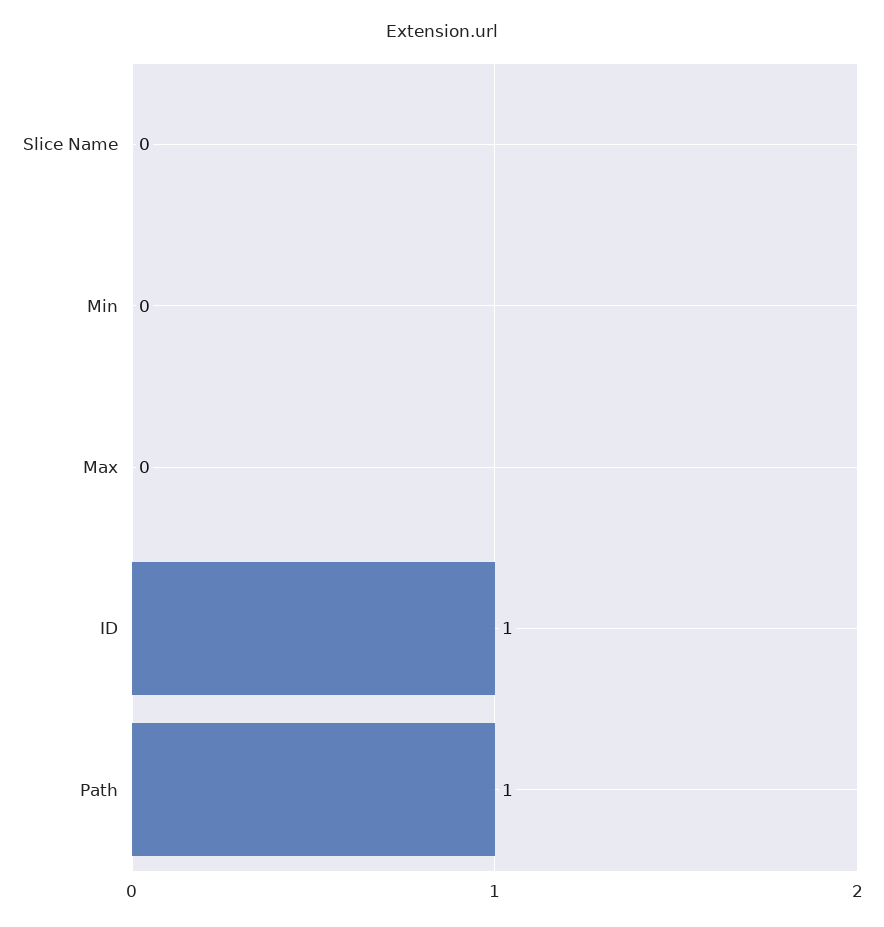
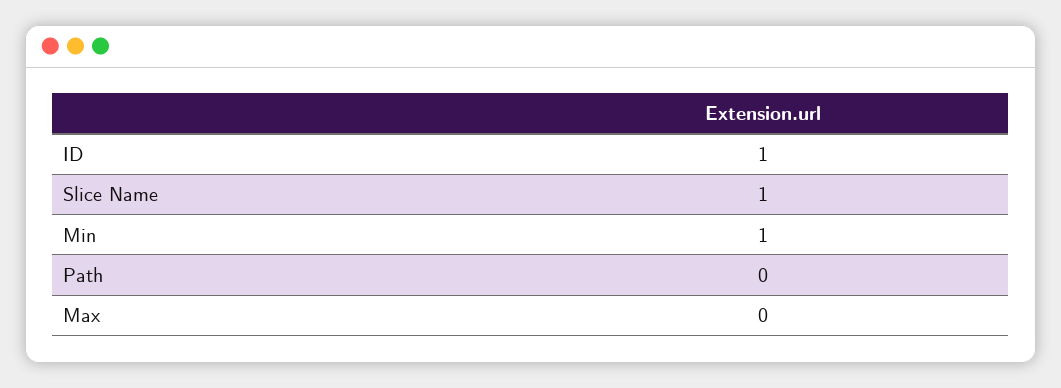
Slice Name: 0 -> 1
Min: 0 -> 1
Path: 1 -> 0

